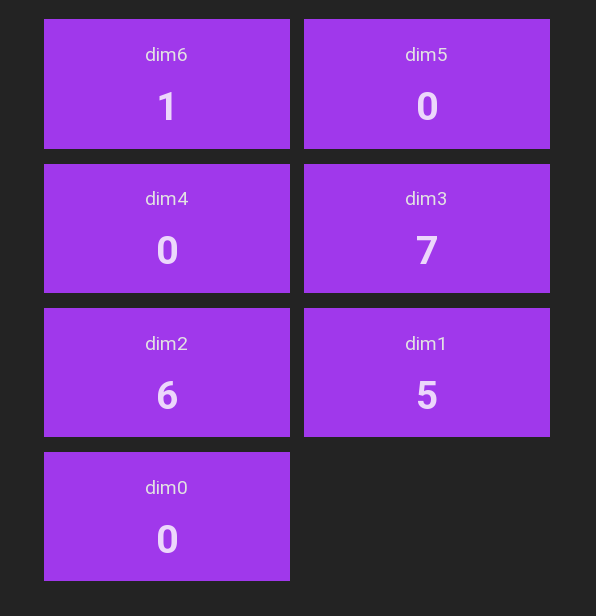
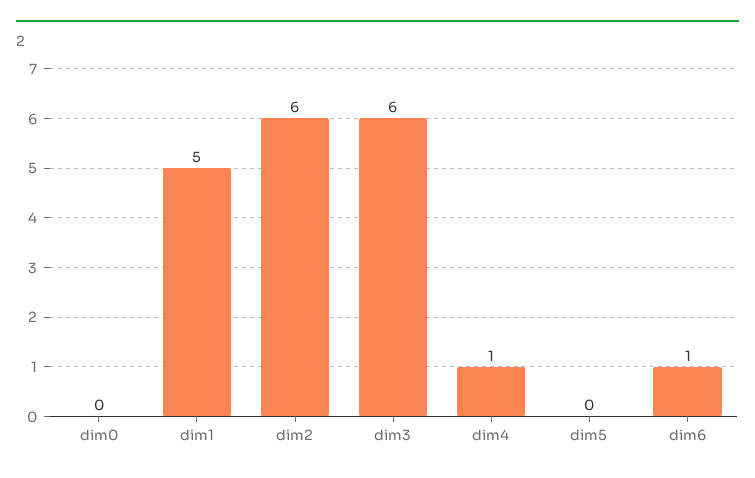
dim4: 0 -> 1
dim3: 7 -> 6

